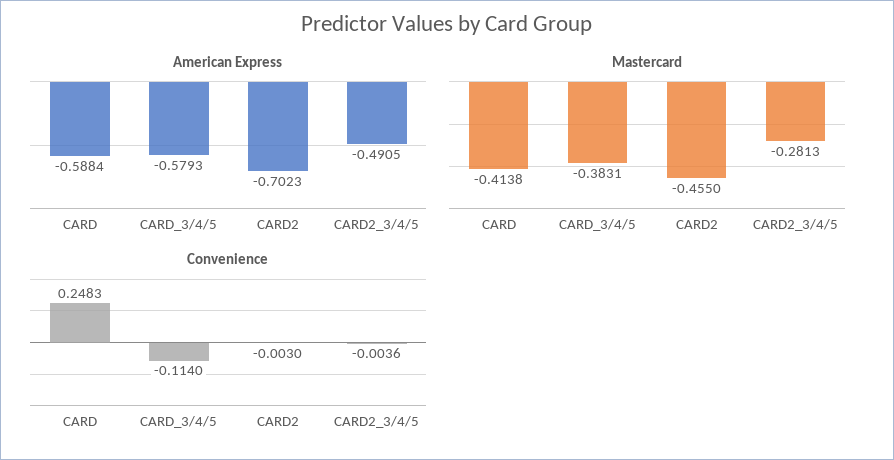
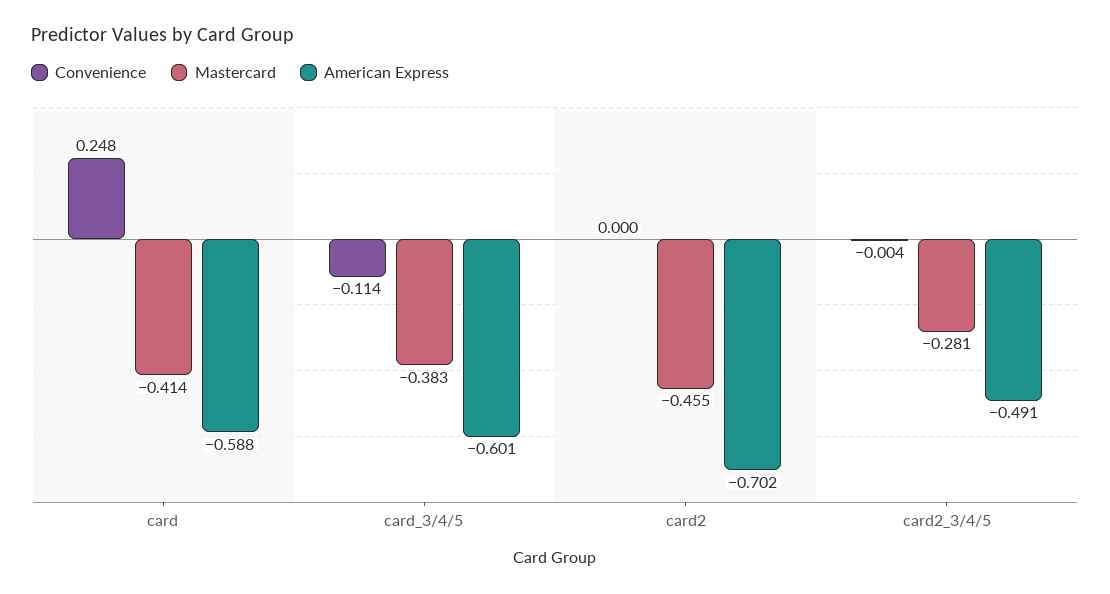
American Express, CARD_3/4/5: -0.5793 -> -0.601
Convenience, CARD2: -0.003 -> 0

